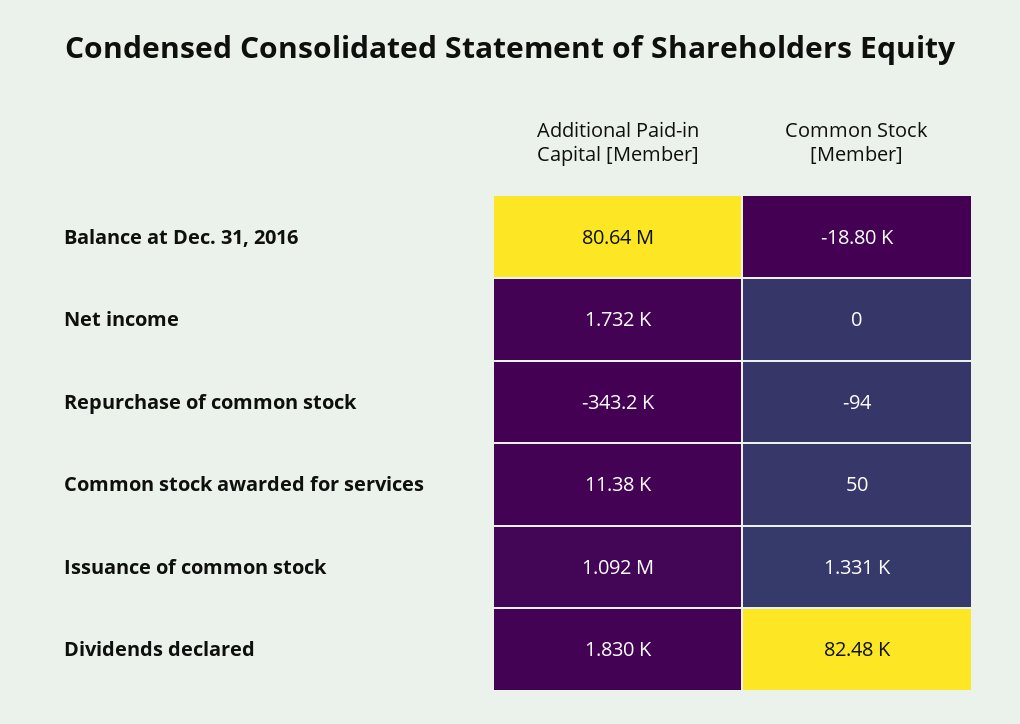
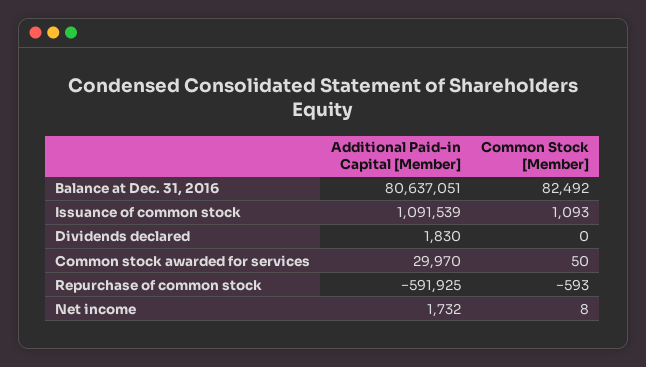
Common Stock [Member], Balance at Dec. 31, 2016: -18800 -> 82492
Common Stock [Member], Net income: 0 -> 8
Additional Paid-in Capital [Member], Repurchase of common stock: -343200 -> -591925
Common Stock [Member], Repurchase of common stock: -94 -> -593
Additional Paid-in Capital [Member], Common stock awarded for services: 11380 -> 29970
Common Stock [Member], Issuance of common stock: 1331 -> 1093
Common Stock [Member], Dividends declared: 82480 -> 0

